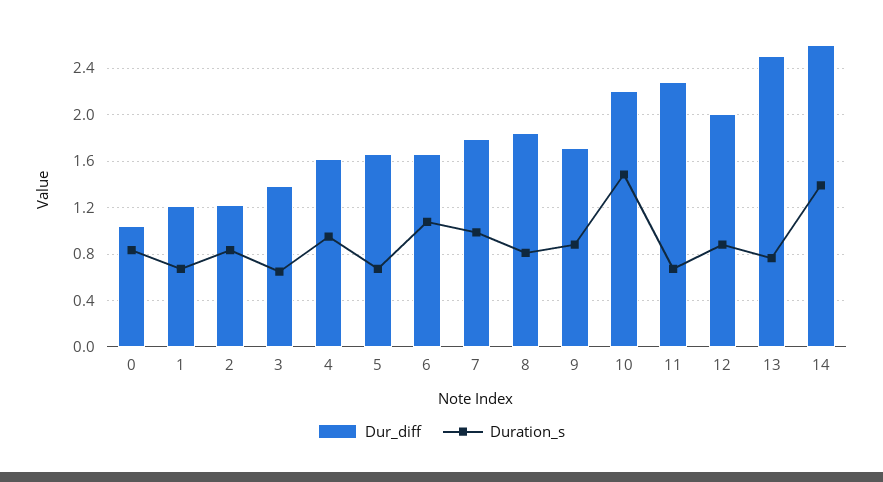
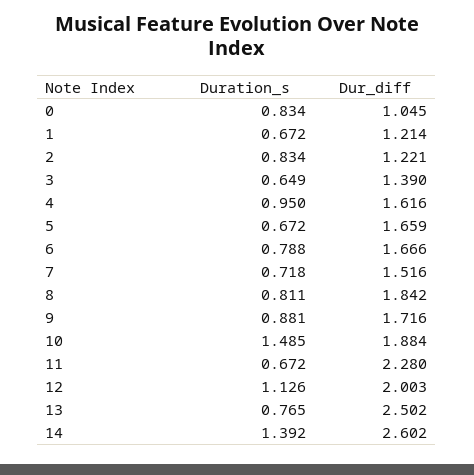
Duration_s, 6: 1.1 -> 0.788
Dur_diff, 7: 1.8 -> 1.516
Duration_s, 7: 1 -> 0.718
Dur_diff, 10: 2.2 -> 1.884
Duration_s, 12: 0.9 -> 1.126

